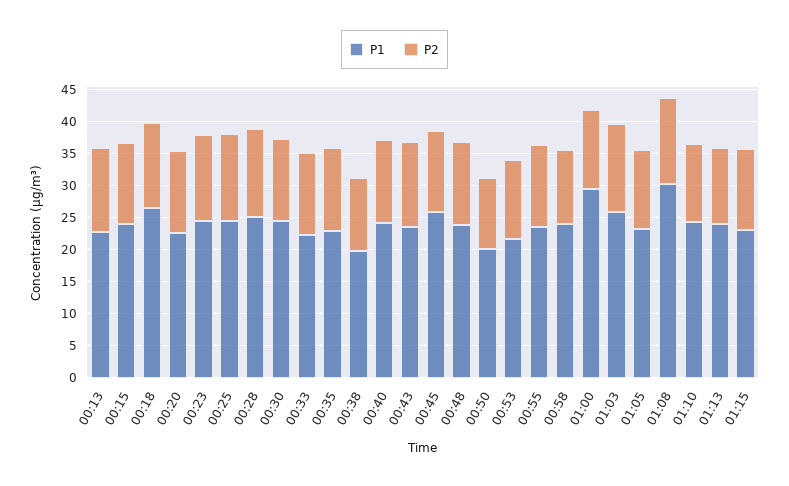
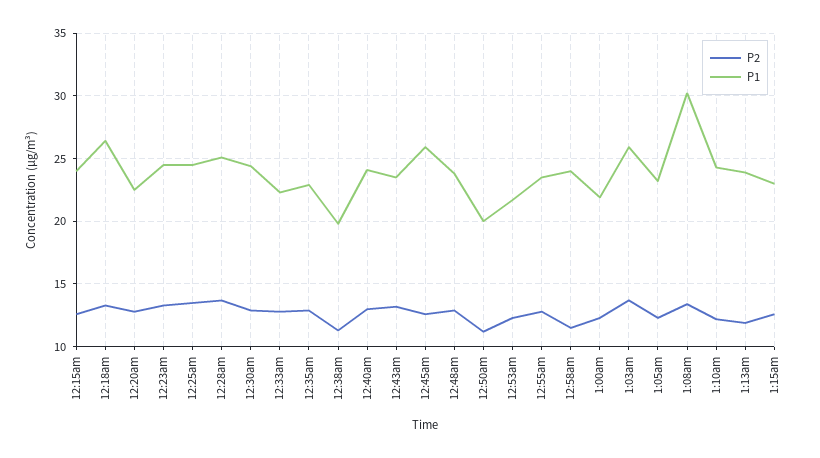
P1, 00:13: 22.5 -> none
P2, 00:13: 12.5 -> none
P1, 01:00: 30 -> 22

